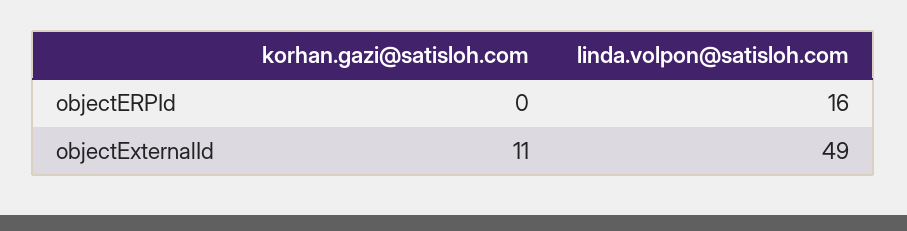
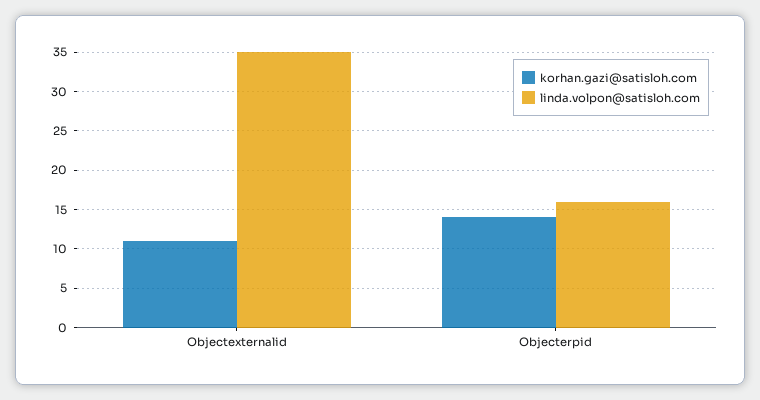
korhan.gazi@satisloh.com, objectERPId: 0 -> 14
linda.volpon@satisloh.com, objectExternalId: 49 -> 35

